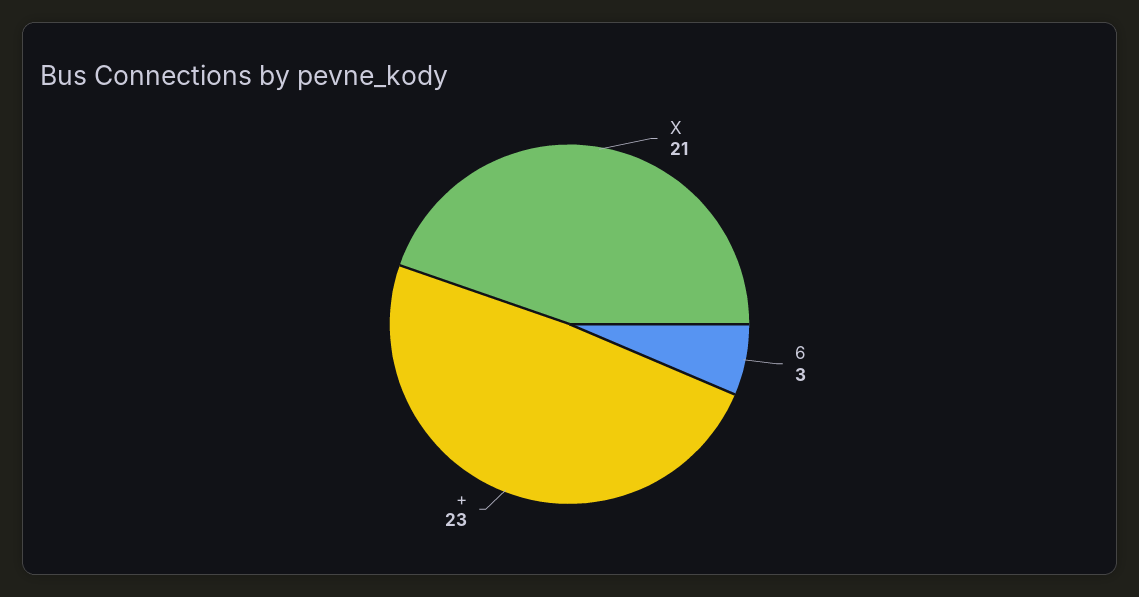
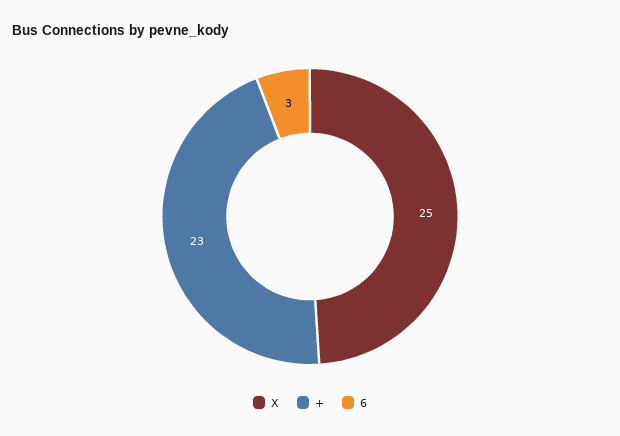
X: 21 -> 25

